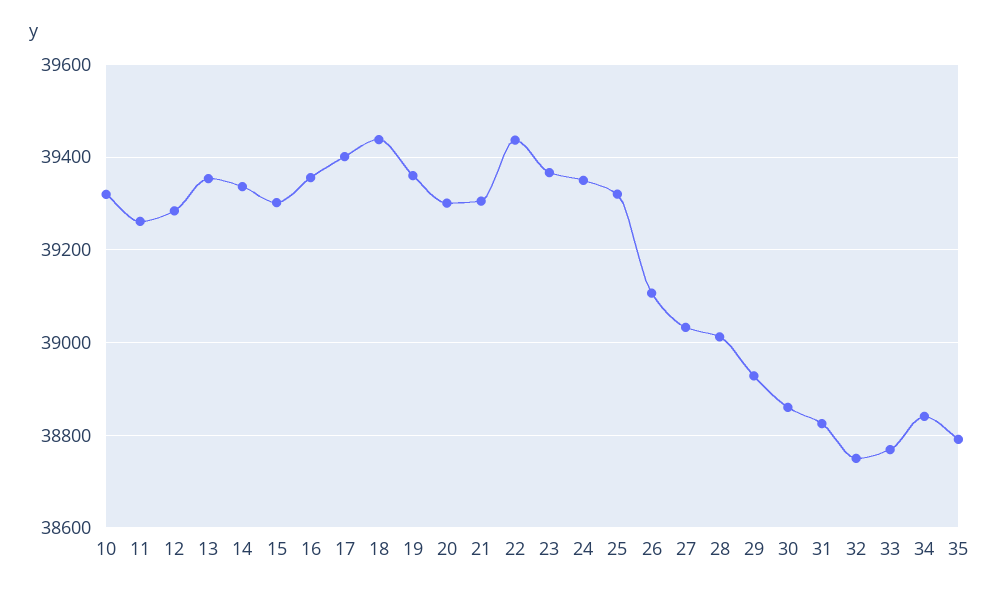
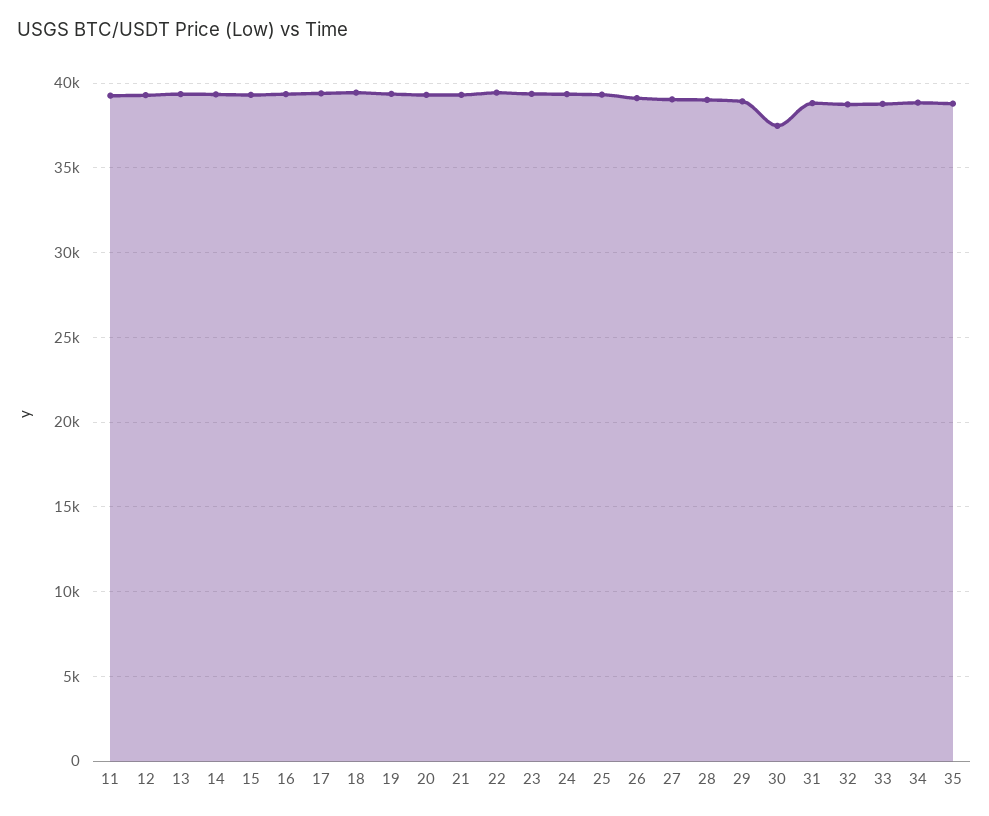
10: 39320 -> none
30: 38860 -> 37500

